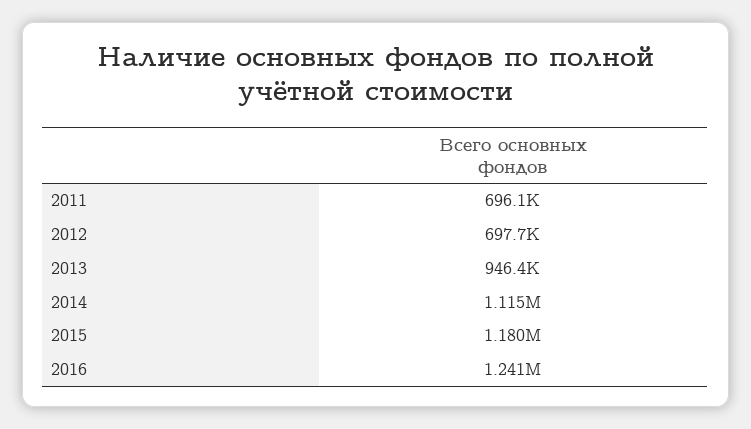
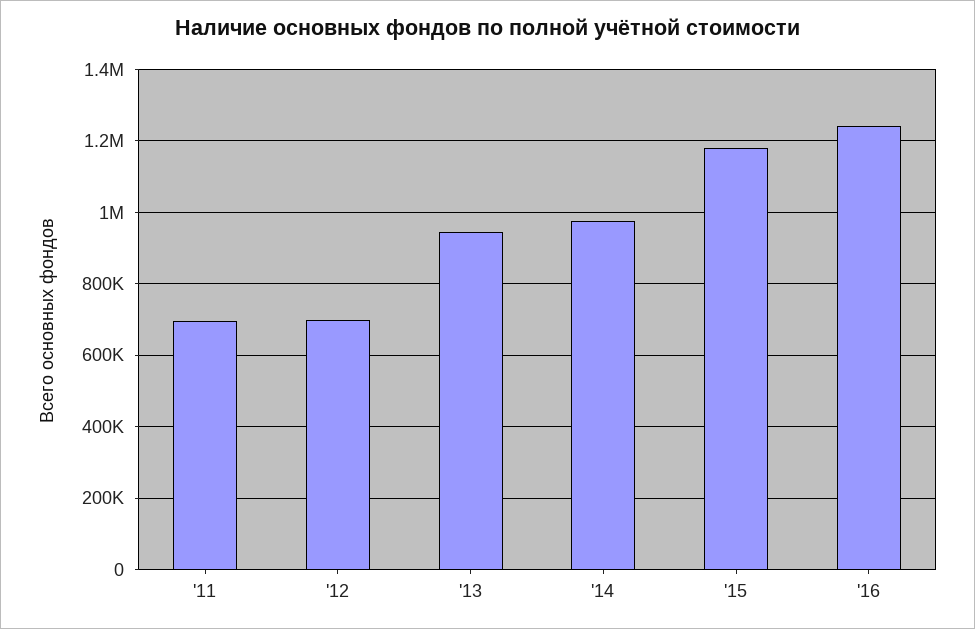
2014: 1115000 -> 980000

